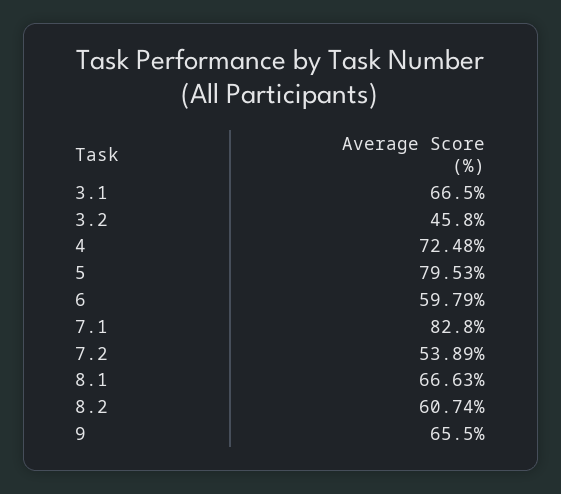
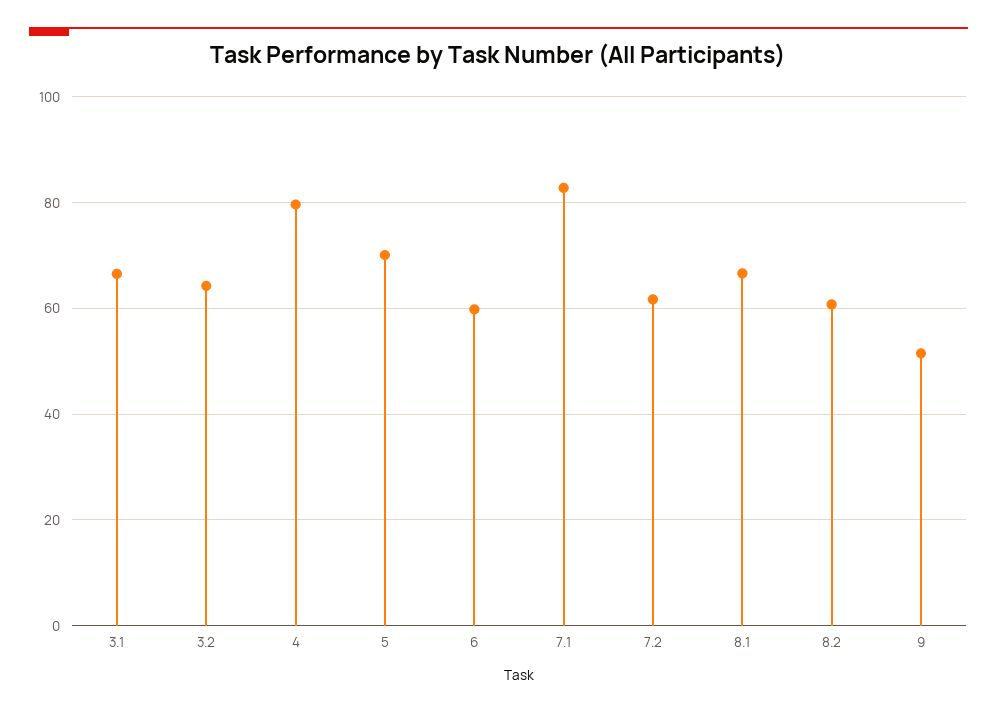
3.2: 45.8 -> 64
4: 72.48 -> 80
5: 79.53 -> 70
7.2: 53.89 -> 62
9: 65.5 -> 52

